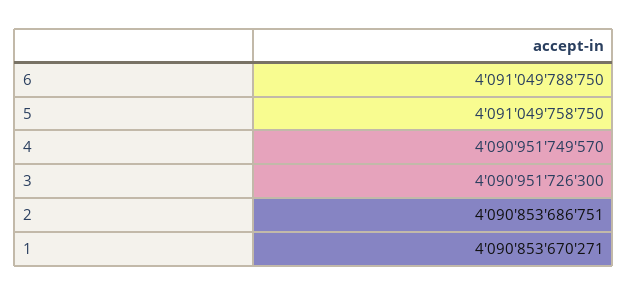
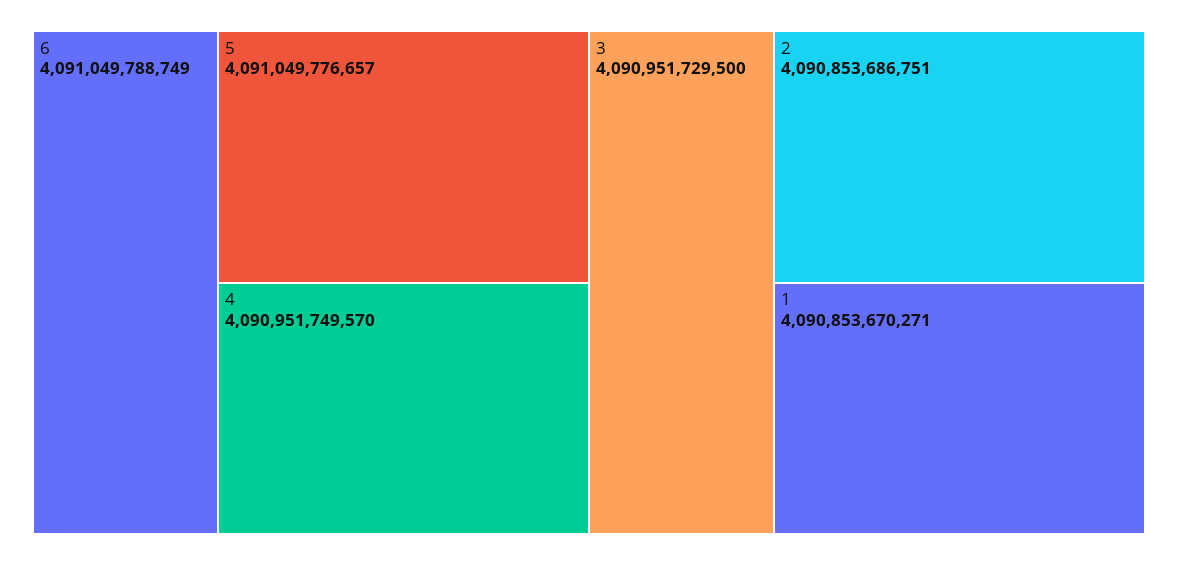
6: 4091049788750 -> 4091049788749
5: 4091049758750 -> 4091049776657
3: 4090951726300 -> 4090951729500

